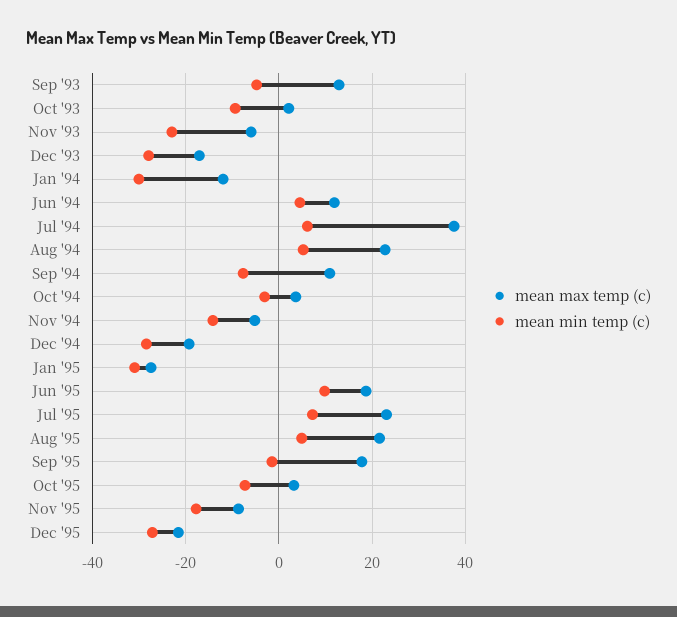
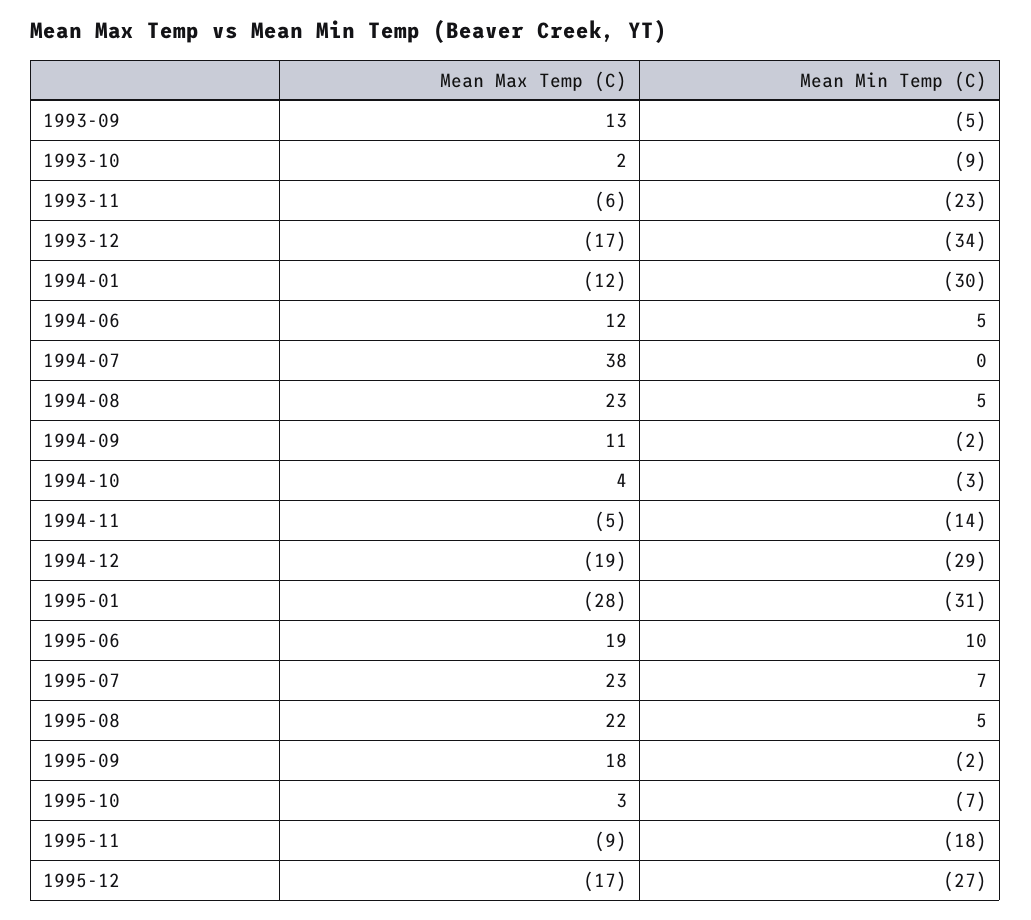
mean min temp (c), Dec '93: -28 -> -34
mean min temp (c), Jul '94: 6 -> 0
mean min temp (c), Sep '94: -8 -> -2
mean max temp (c), Dec '95: -22 -> -17

